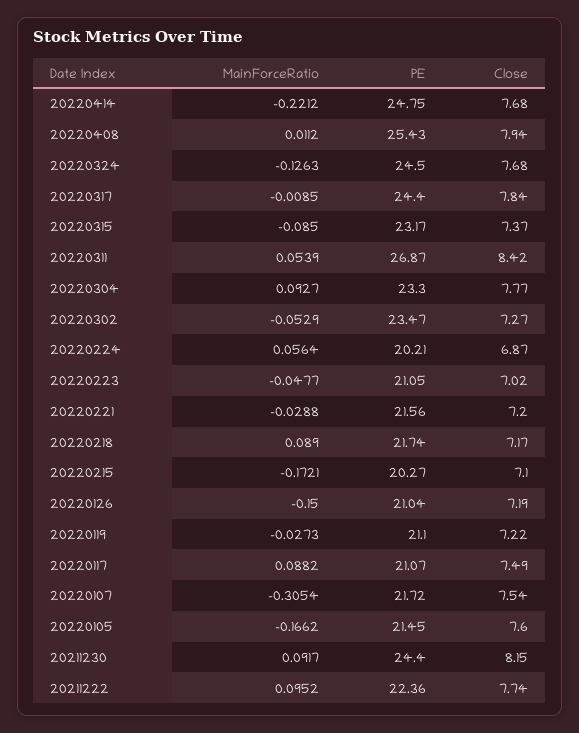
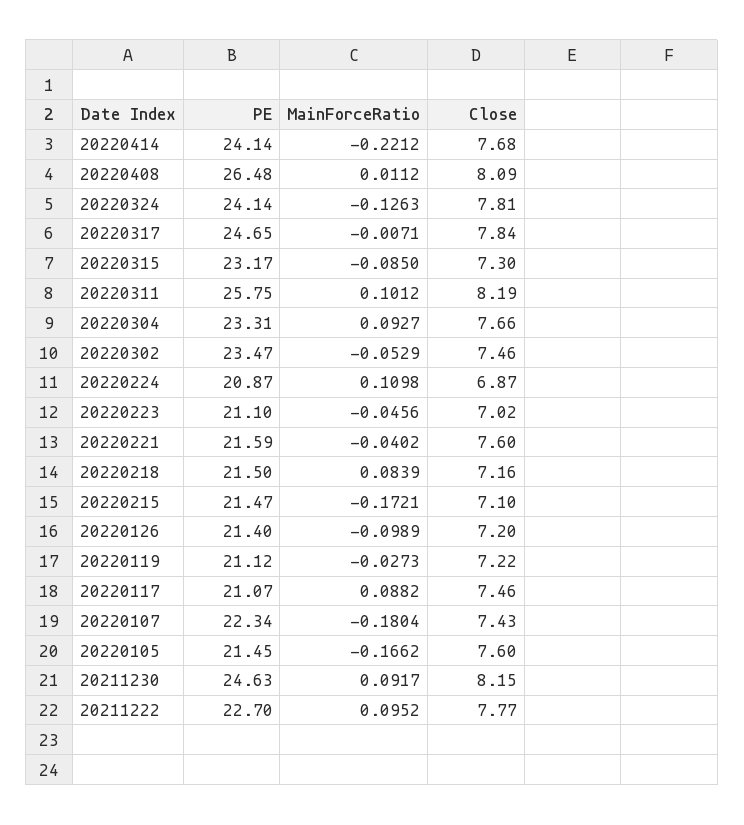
PE, 20220414: 24.75 -> 24.14
PE, 20220408: 25.43 -> 26.48
Close, 20220408: 7.94 -> 8.09
PE, 20220324: 24.5 -> 24.14
Close, 20220324: 7.68 -> 7.81
MainForceRatio, 20220317: -0.0085 -> -0.0071
PE, 20220317: 24.4 -> 24.65
Close, 20220315: 7.37 -> 7.3
MainForceRatio, 20220311: 0.0539 -> 0.1012
PE, 20220311: 26.87 -> 25.75
Close, 20220311: 8.42 -> 8.19
PE, 20220304: 23.3 -> 23.31
Close, 20220304: 7.77 -> 7.66
Close, 20220302: 7.27 -> 7.46
MainForceRatio, 20220224: 0.0564 -> 0.1098
PE, 20220224: 20.21 -> 20.87
MainForceRatio, 20220223: -0.0477 -> -0.0456
PE, 20220223: 21.05 -> 21.1
MainForceRatio, 20220221: -0.0288 -> -0.0402
PE, 20220221: 21.56 -> 21.59
Close, 20220221: 7.2 -> 7.6
MainForceRatio, 20220218: 0.089 -> 0.0839
PE, 20220218: 21.74 -> 21.5
Close, 20220218: 7.17 -> 7.16
PE, 20220215: 20.27 -> 21.47
MainForceRatio, 20220126: -0.15 -> -0.0989
PE, 20220126: 21.04 -> 21.4
Close, 20220126: 7.19 -> 7.2
PE, 20220119: 21.1 -> 21.12
Close, 20220117: 7.49 -> 7.46
MainForceRatio, 20220107: -0.3054 -> -0.1804
PE, 20220107: 21.72 -> 22.34
Close, 20220107: 7.54 -> 7.43
PE, 20211230: 24.4 -> 24.63
PE, 20211222: 22.36 -> 22.7
Close, 20211222: 7.74 -> 7.77

